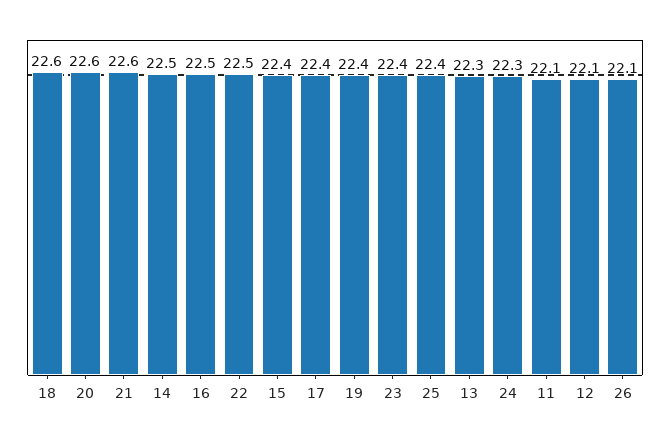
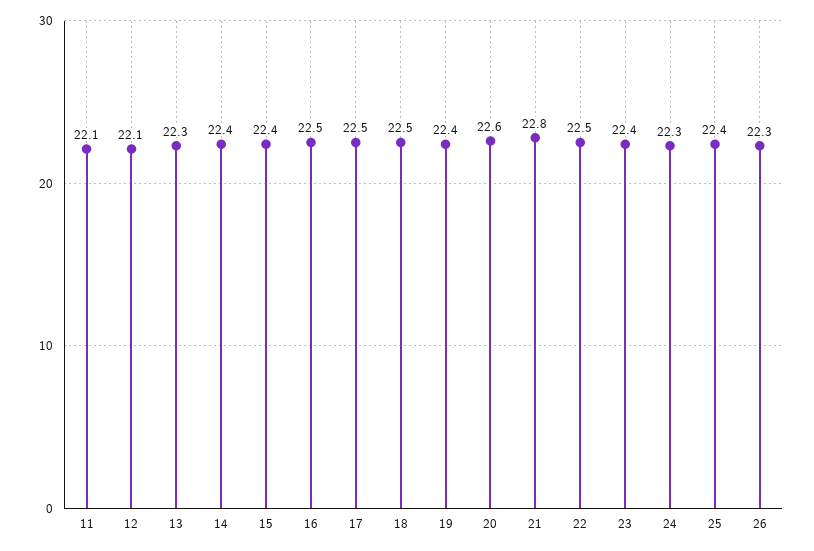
18: 22.6 -> 22.5
21: 22.6 -> 22.8
14: 22.5 -> 22.4
17: 22.4 -> 22.5
26: 22.1 -> 22.3

